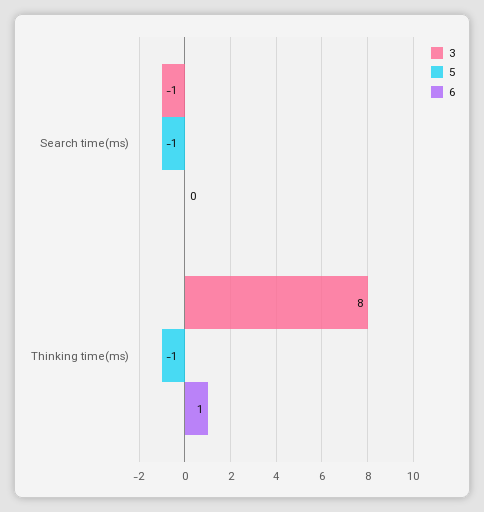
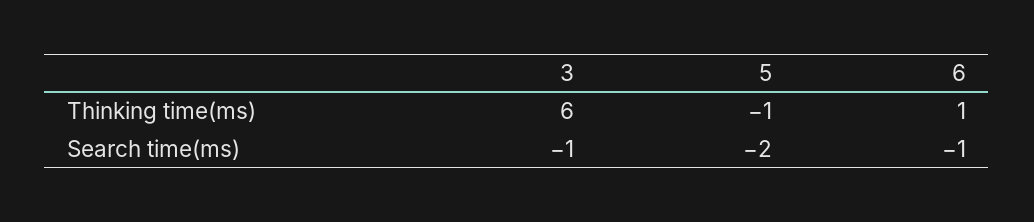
5, Search time(ms): -1 -> -2
6, Search time(ms): 0 -> -1
3, Thinking time(ms): 8 -> 6

